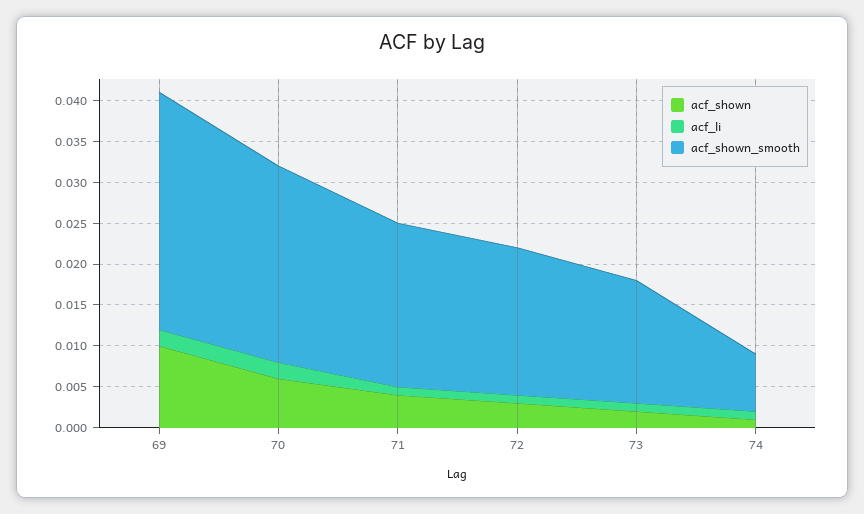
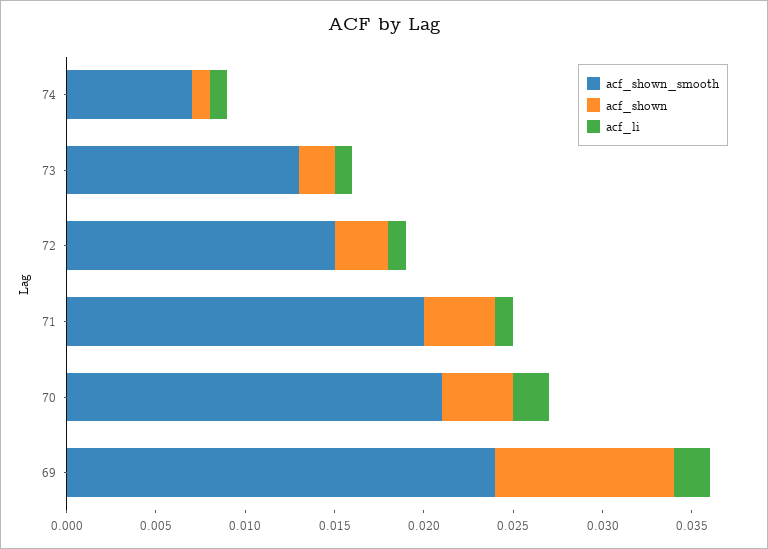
acf_shown_smooth, 69: 0.029 -> 0.024
acf_shown, 70: 0.006 -> 0.004
acf_shown_smooth, 70: 0.024 -> 0.021
acf_shown_smooth, 72: 0.018 -> 0.015
acf_shown_smooth, 73: 0.015 -> 0.013

